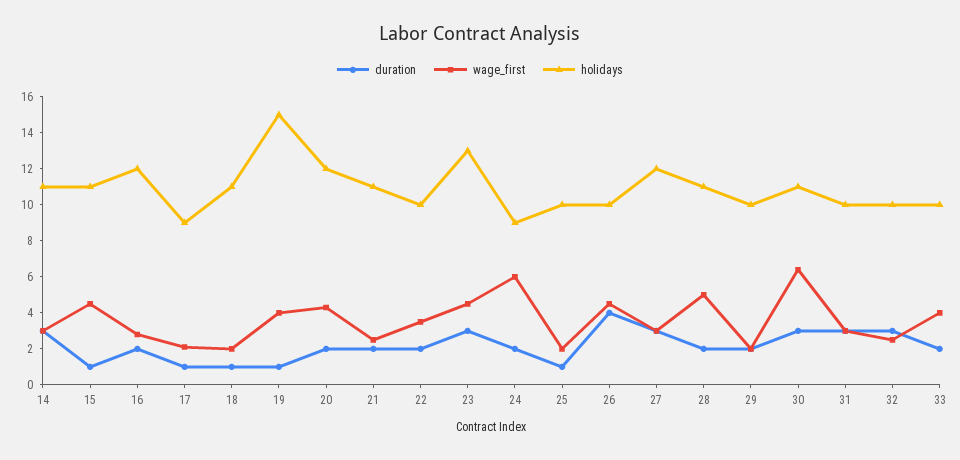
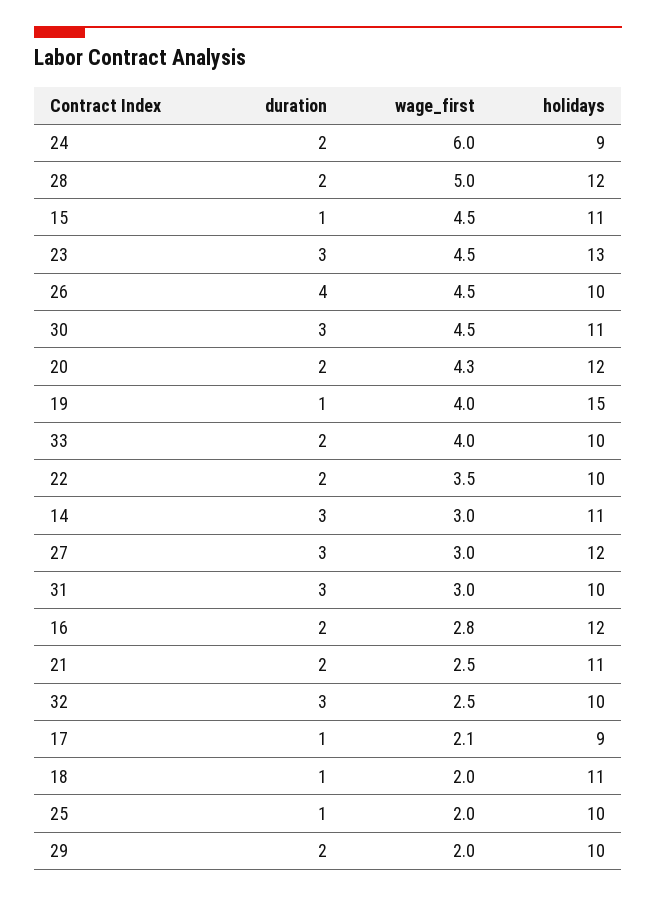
holidays, 28: 11 -> 12
wage_first, 30: 6.5 -> 4.5

